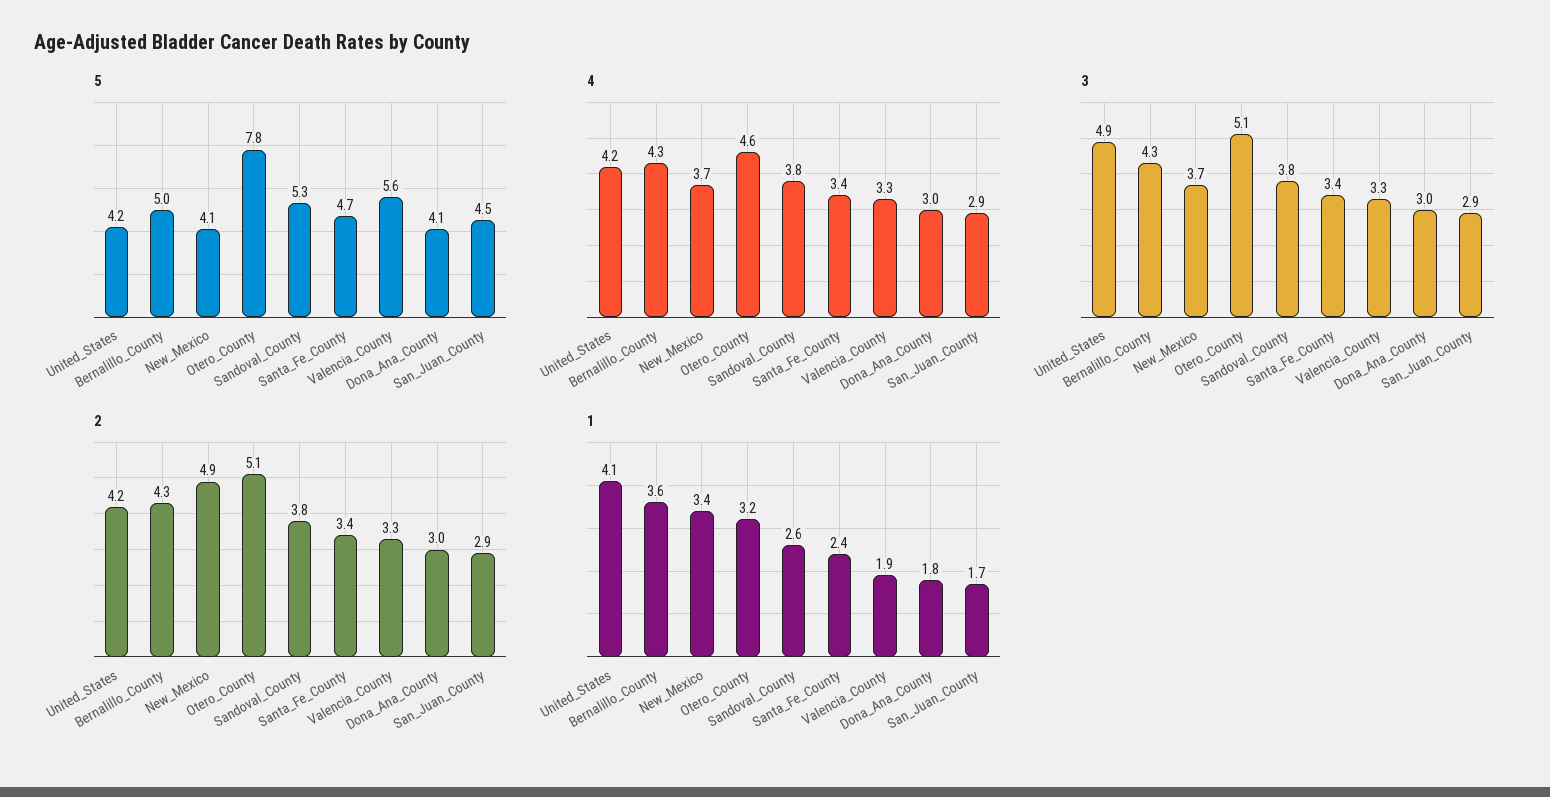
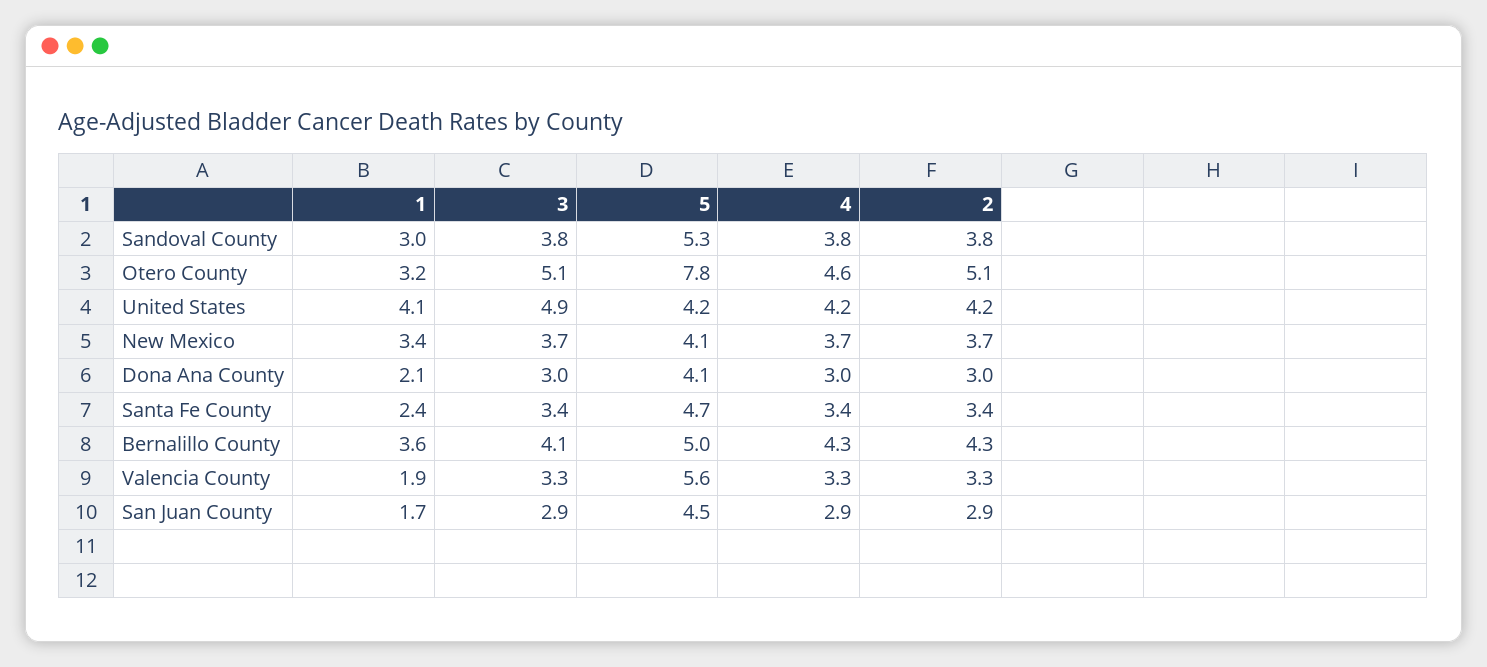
3, Bernalillo_County: 4.3 -> 4.1
2, New_Mexico: 4.9 -> 3.7
1, Sandoval_County: 2.6 -> 3
1, Dona_Ana_County: 1.8 -> 2.1

